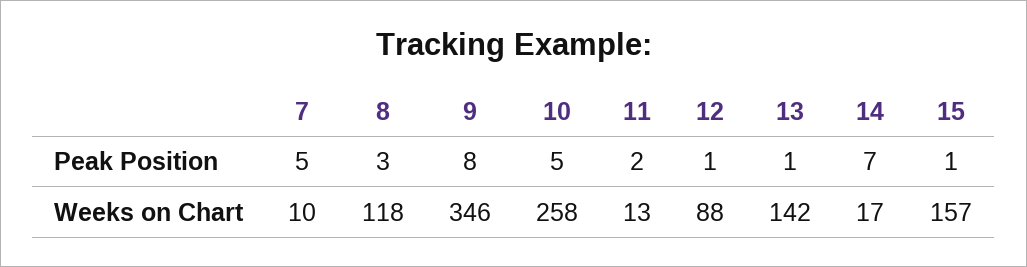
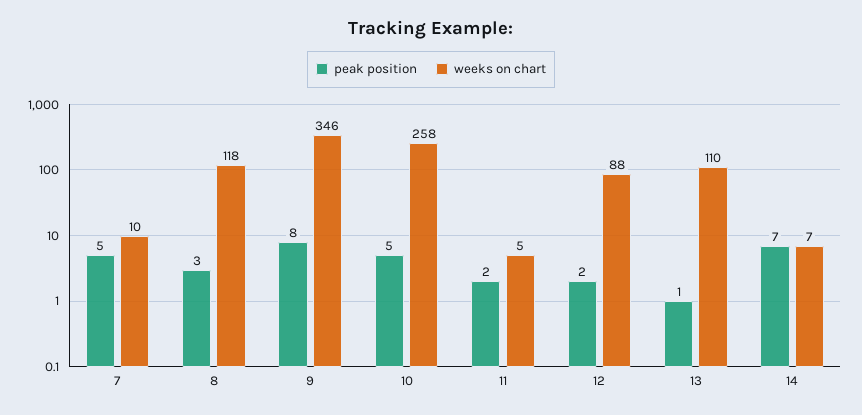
Peak Position, 12: 1 -> 2
Peak Position, 15: 1 -> none
Weeks on Chart, 11: 13 -> 5
Weeks on Chart, 13: 142 -> 110
Weeks on Chart, 14: 17 -> 7
Weeks on Chart, 15: 157 -> none

